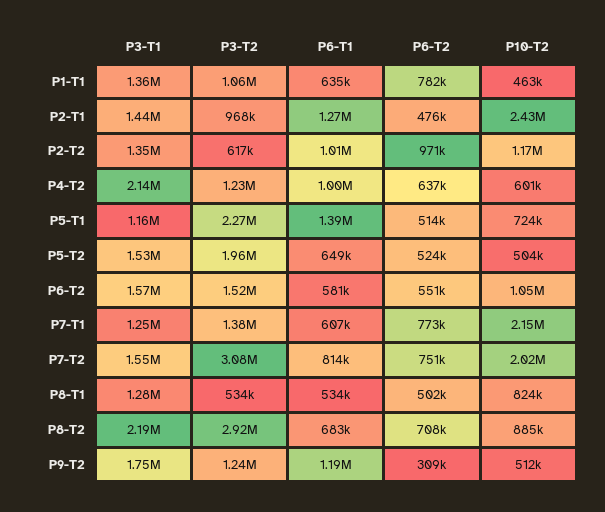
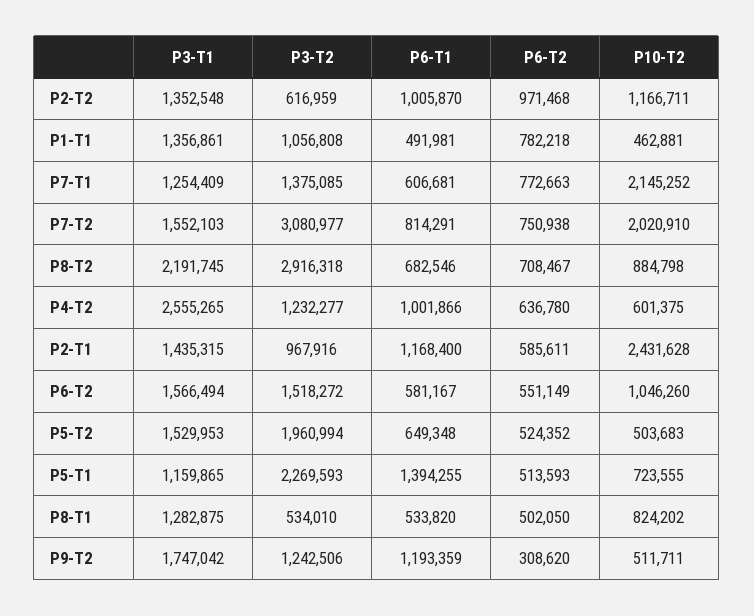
P6-T1, P1-T1: 635000 -> 491981
P6-T1, P2-T1: 1270000 -> 1168400
P6-T2, P2-T1: 476000 -> 585611
P3-T1, P4-T2: 2140000 -> 2555265

